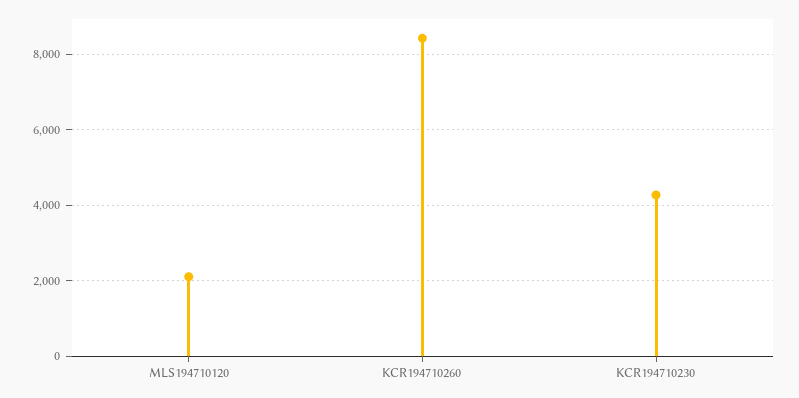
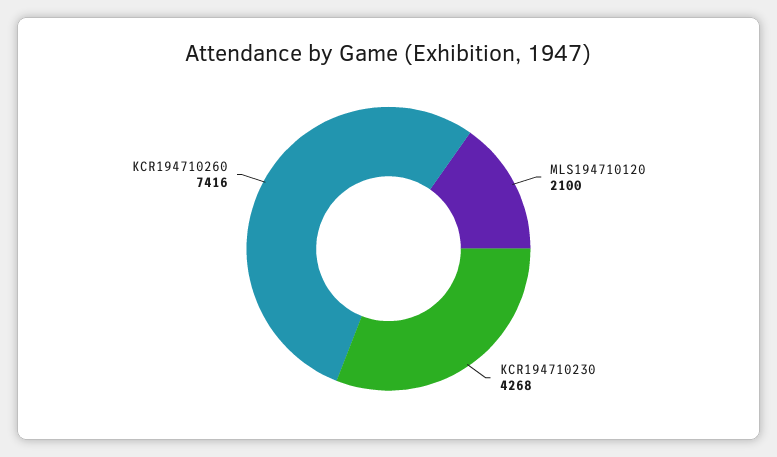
KCR194710260: 8400 -> 7416

